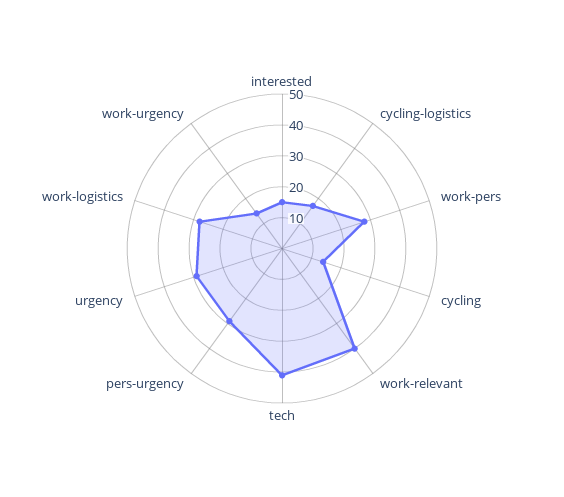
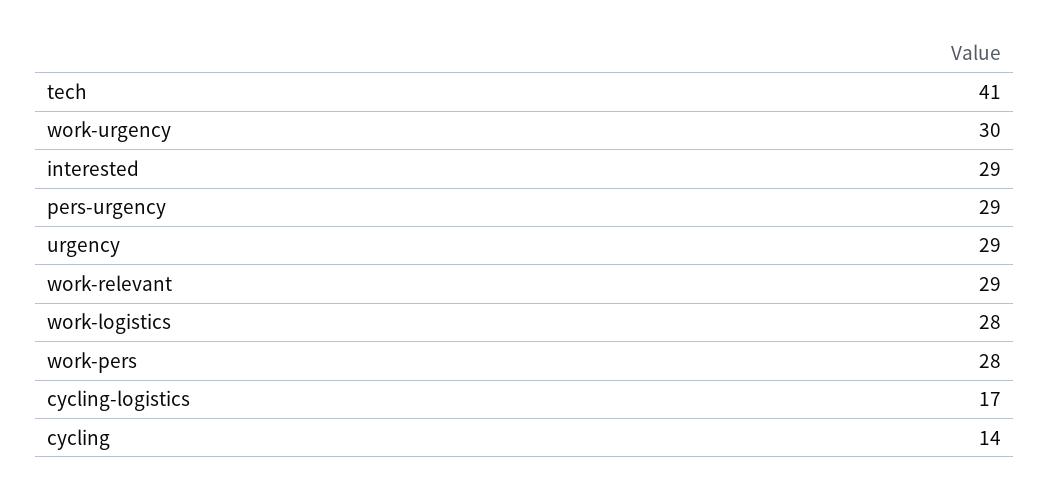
interested: 15 -> 29
work-relevant: 40 -> 29
work-urgency: 15 -> 30

